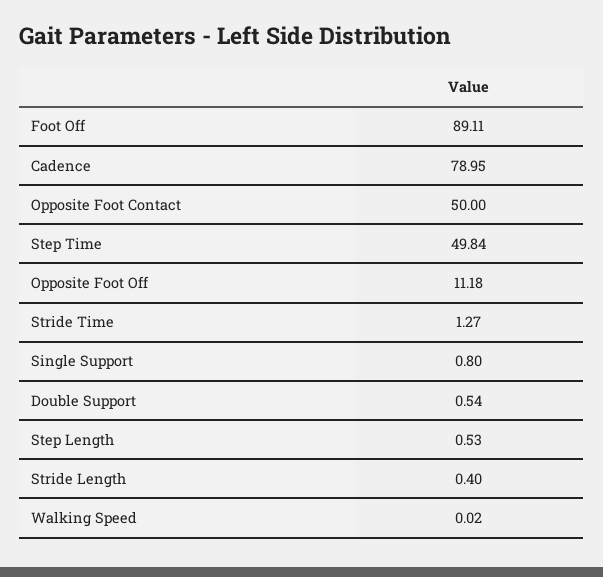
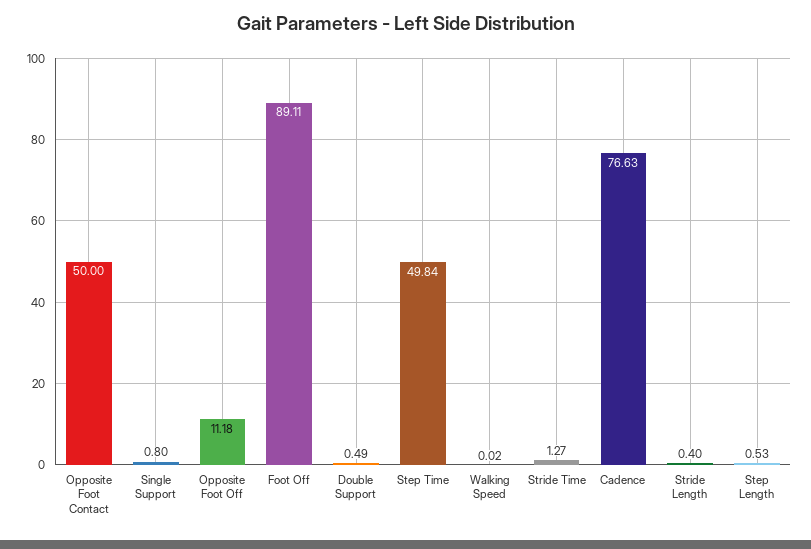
Cadence: 78.95 -> 76.63
Double Support: 0.54 -> 0.49

